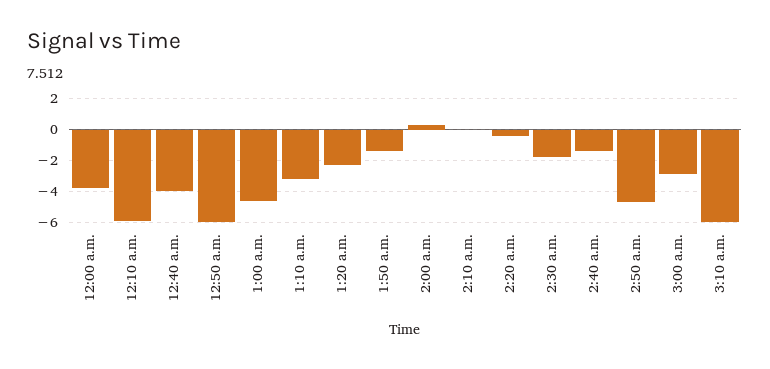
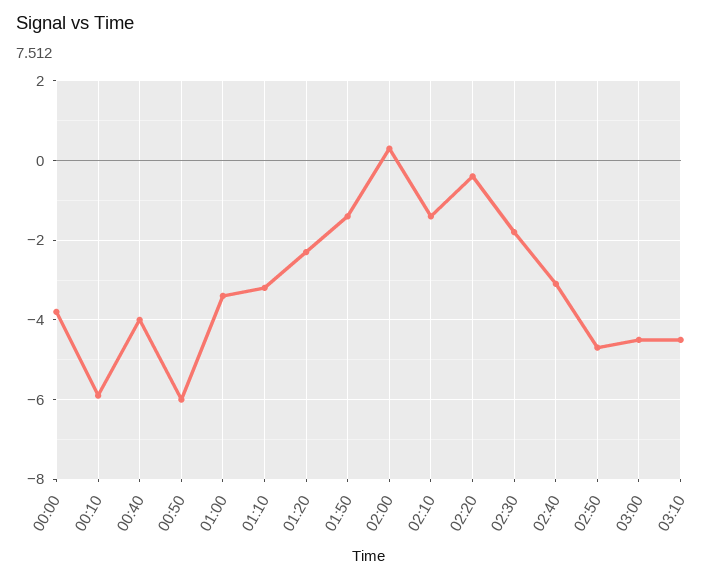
1:00 a.m.: -4.5 -> -3.5
2:10 a.m.: 0 -> -1.5
2:40 a.m.: -1.5 -> -3
3:00 a.m.: -3 -> -4.5
3:10 a.m.: -6 -> -4.5

